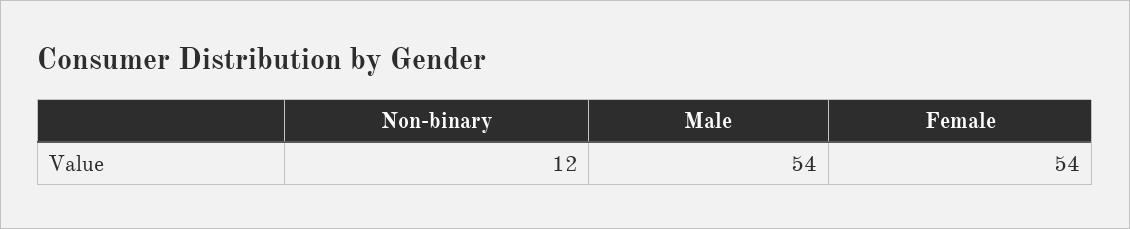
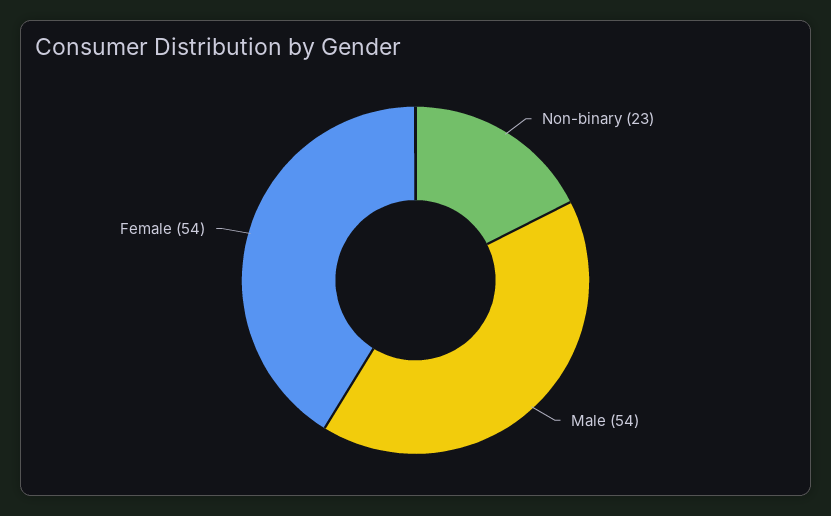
Non-binary: 12 -> 23

